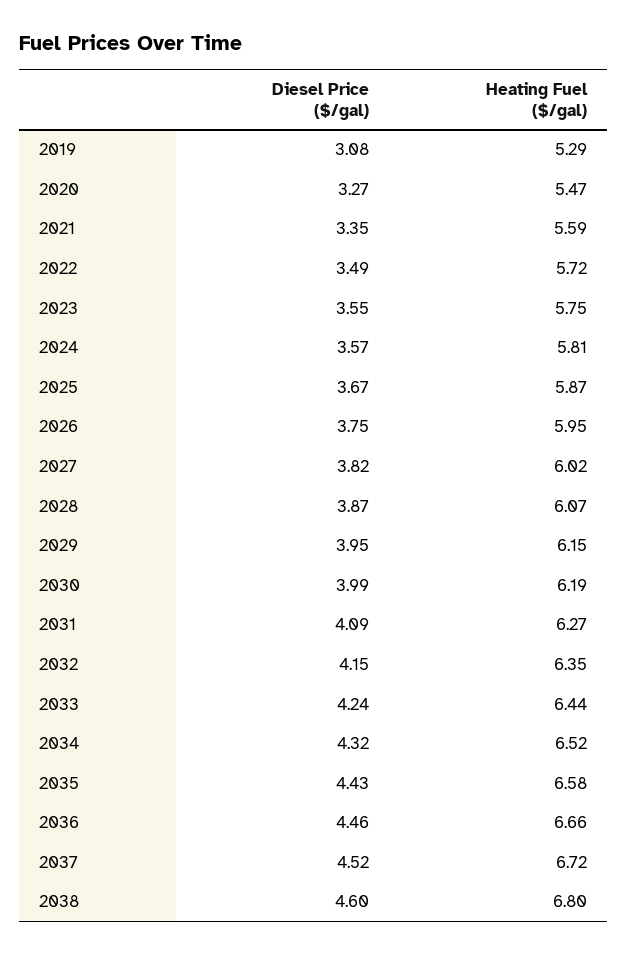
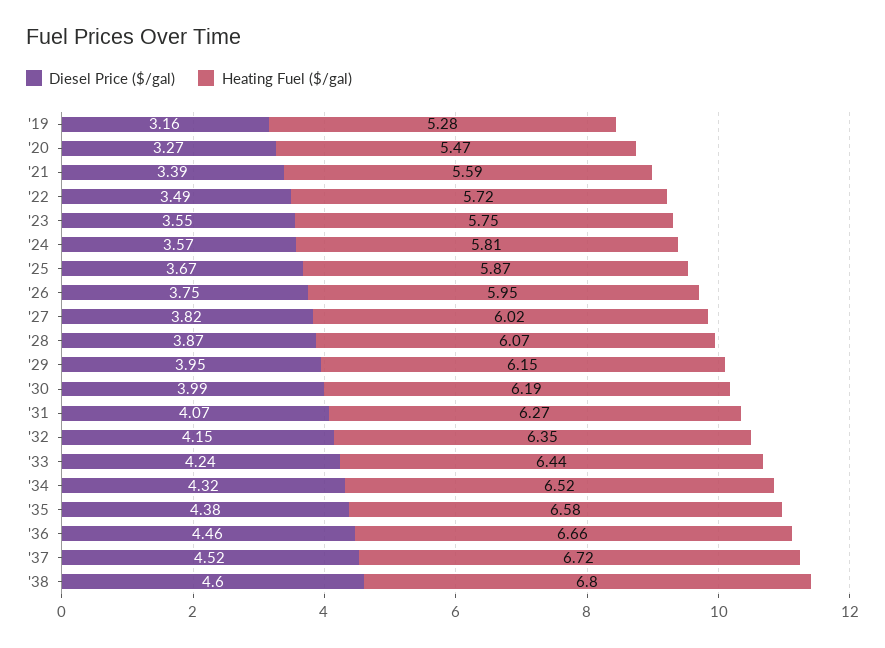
Diesel Price ($/gal), 2019: 3.08 -> 3.16
Heating Fuel ($/gal), 2019: 5.29 -> 5.28
Diesel Price ($/gal), 2021: 3.35 -> 3.39
Diesel Price ($/gal), 2031: 4.09 -> 4.07
Diesel Price ($/gal), 2035: 4.43 -> 4.38

